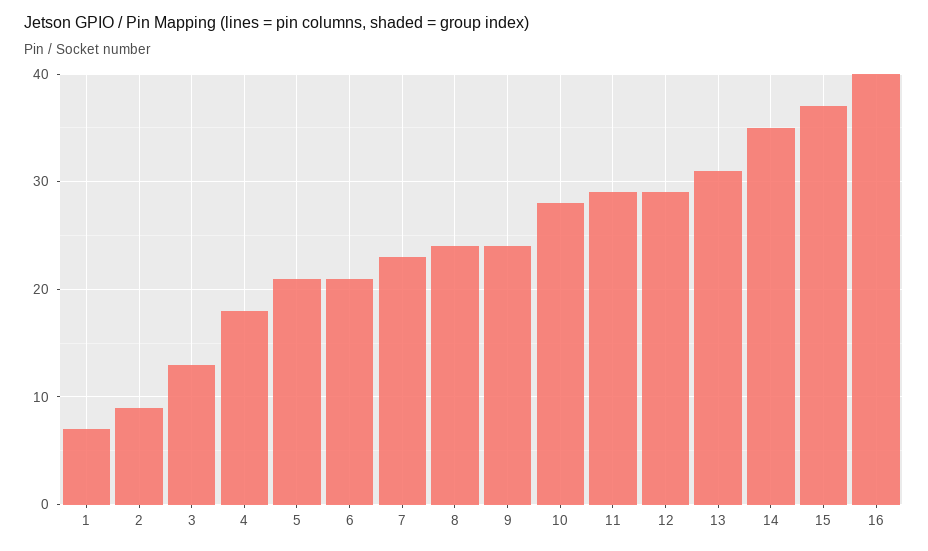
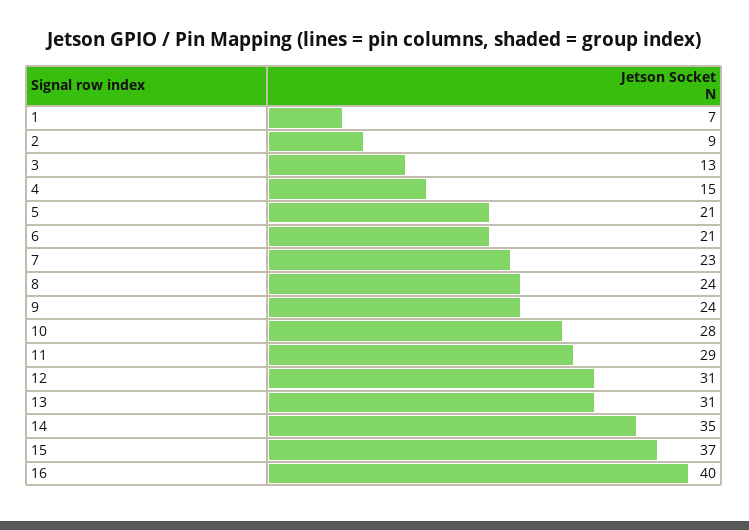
4: 18 -> 15
12: 29 -> 31

